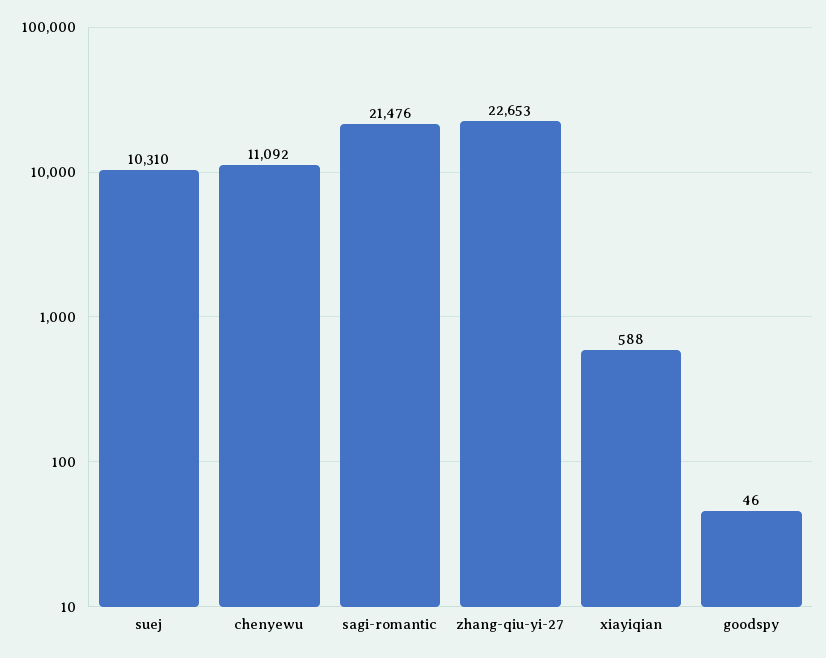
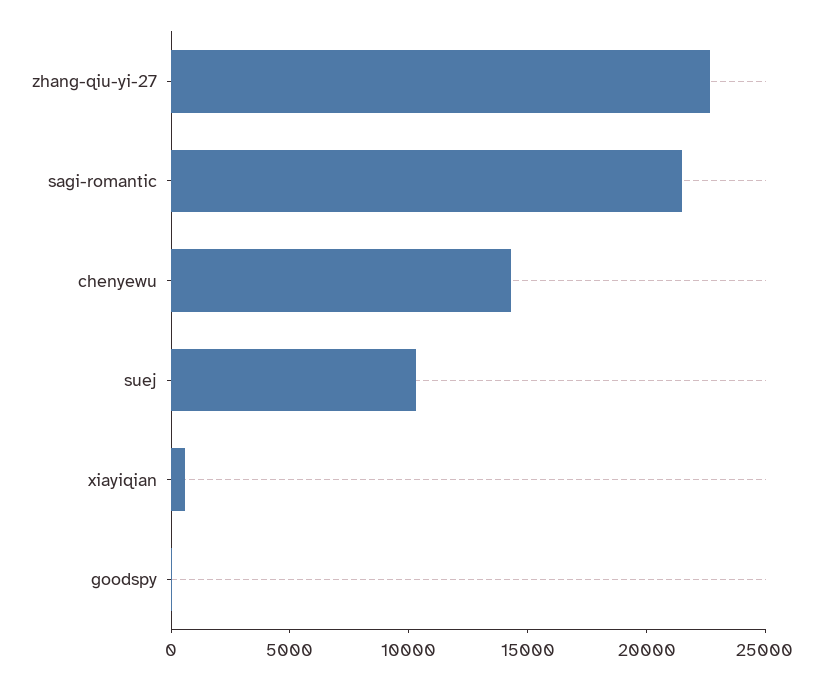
chenyewu: 11092 -> 14000

